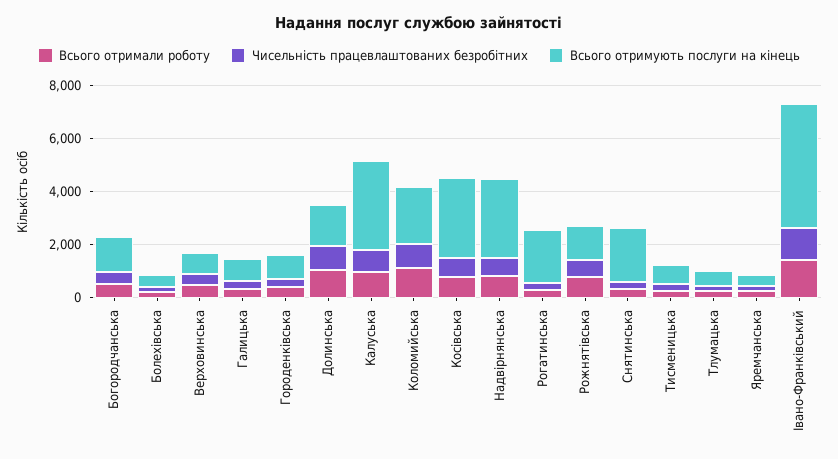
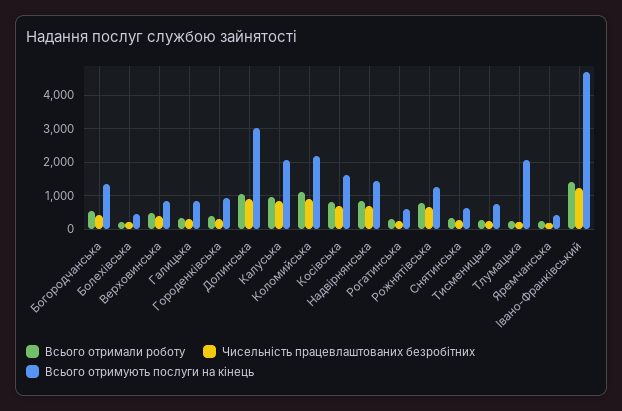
Всього отримують послуги на кінець, Долинська: 1500 -> 3000
Всього отримують послуги на кінець, Калуська: 3500 -> 2000
Всього отримують послуги на кінець, Косівська: 3000 -> 1600
Всього отримують послуги на кінець, Надвірнянська: 3000 -> 1400
Всього отримують послуги на кінець, Рогатинська: 2000 -> 600
Всього отримують послуги на кінець, Снятинська: 2000 -> 600
Всього отримують послуги на кінець, Тлумацька: 500 -> 2000

